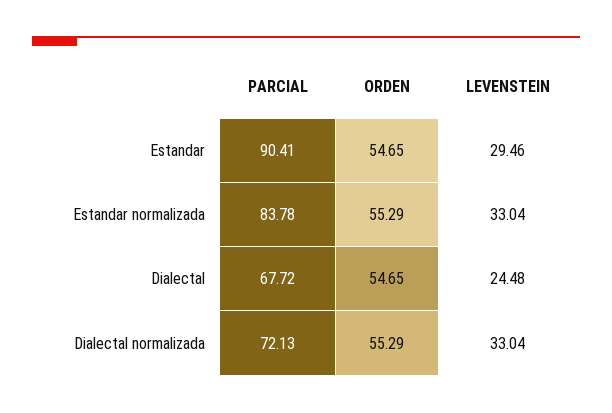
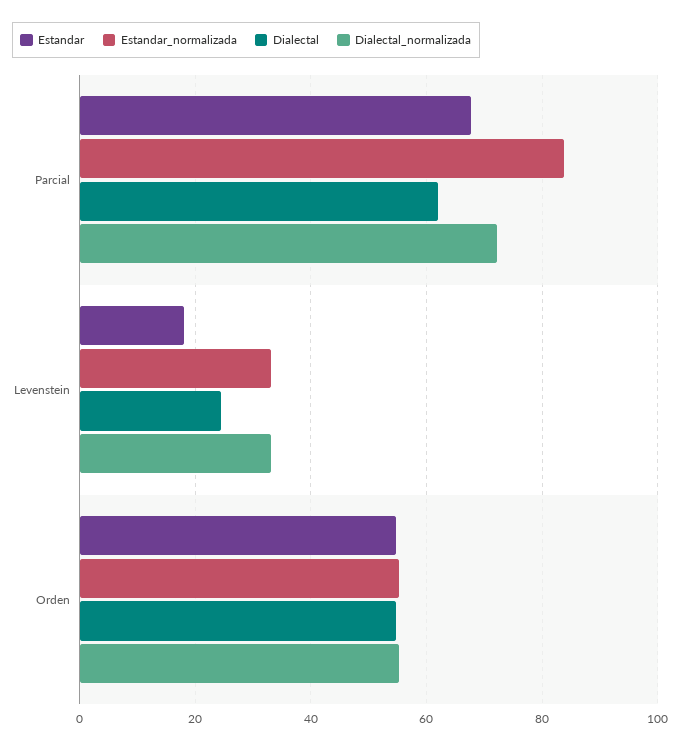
Estandar, PARCIAL: 90.41 -> 68
Estandar, LEVENSTEIN: 29.46 -> 18
Dialectal, PARCIAL: 67.72 -> 62

